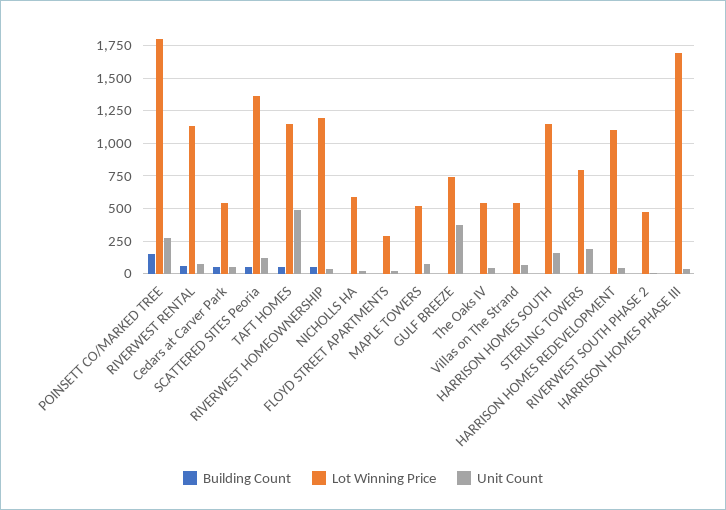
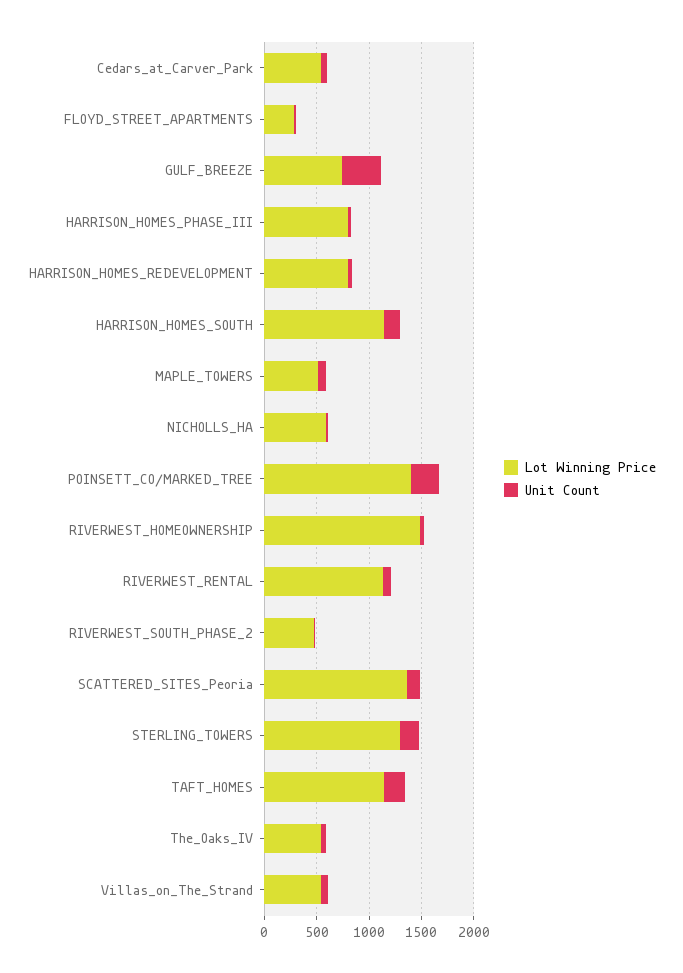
Building Count, POINSETT CO/MARKED TREE: 150 -> none
Lot Winning Price, POINSETT CO/MARKED TREE: 1800 -> 1400
Building Count, RIVERWEST RENTAL: 50 -> none
Building Count, Cedars at Carver Park: 50 -> none
Building Count, SCATTERED SITES Peoria: 50 -> none
Building Count, TAFT HOMES: 50 -> none
Unit Count, TAFT HOMES: 500 -> 200
Building Count, RIVERWEST HOMEOWNERSHIP: 50 -> none
Lot Winning Price, RIVERWEST HOMEOWNERSHIP: 1200 -> 1500
Building Count, NICHOLLS HA: 0 -> none
Building Count, FLOYD STREET APARTMENTS: 0 -> none
Building Count, MAPLE TOWERS: 0 -> none
Building Count, GULF BREEZE: 0 -> none
Building Count, The Oaks IV: 0 -> none
Building Count, Villas on The Strand: 0 -> none
Building Count, HARRISON HOMES SOUTH: 0 -> none
Building Count, STERLING TOWERS: 0 -> none
Lot Winning Price, STERLING TOWERS: 800 -> 1300
Building Count, HARRISON HOMES REDEVELOPMENT: 0 -> none
Lot Winning Price, HARRISON HOMES REDEVELOPMENT: 1100 -> 800
Building Count, RIVERWEST SOUTH PHASE 2: 0 -> none
Building Count, HARRISON HOMES PHASE III: 0 -> none
Lot Winning Price, HARRISON HOMES PHASE III: 1700 -> 800

